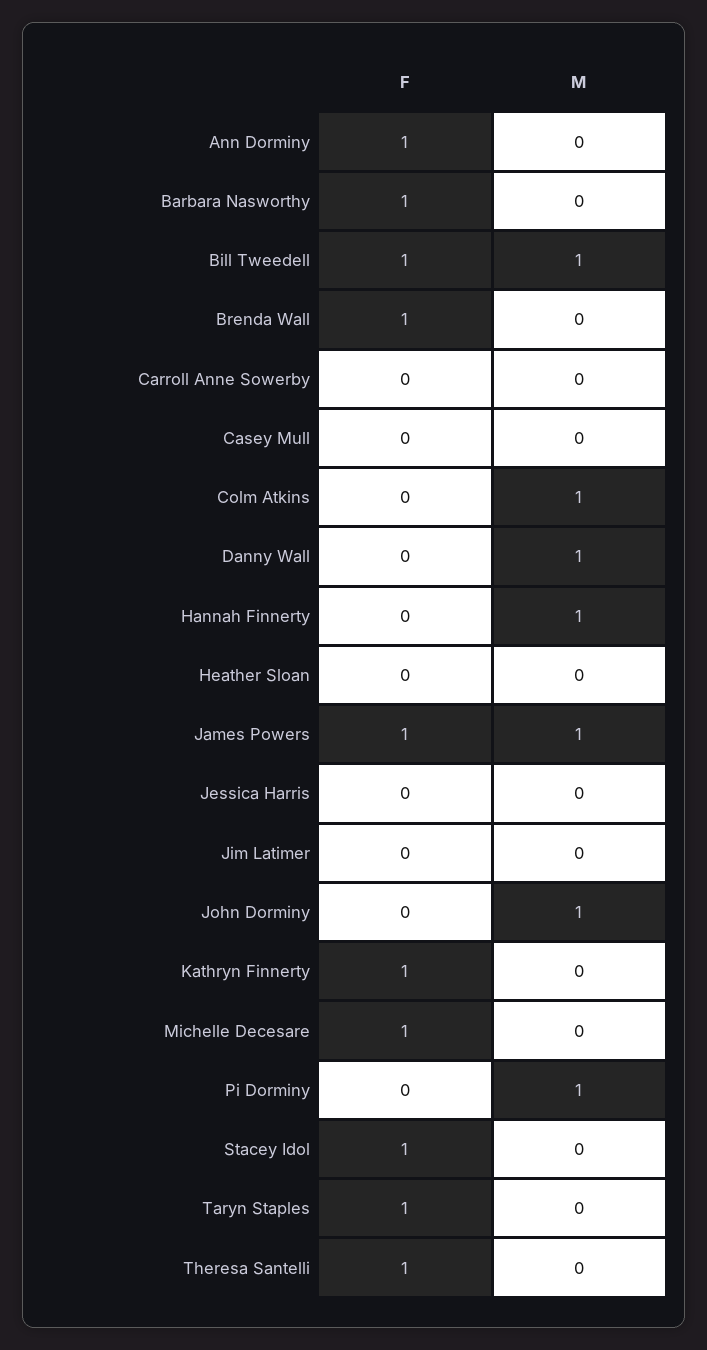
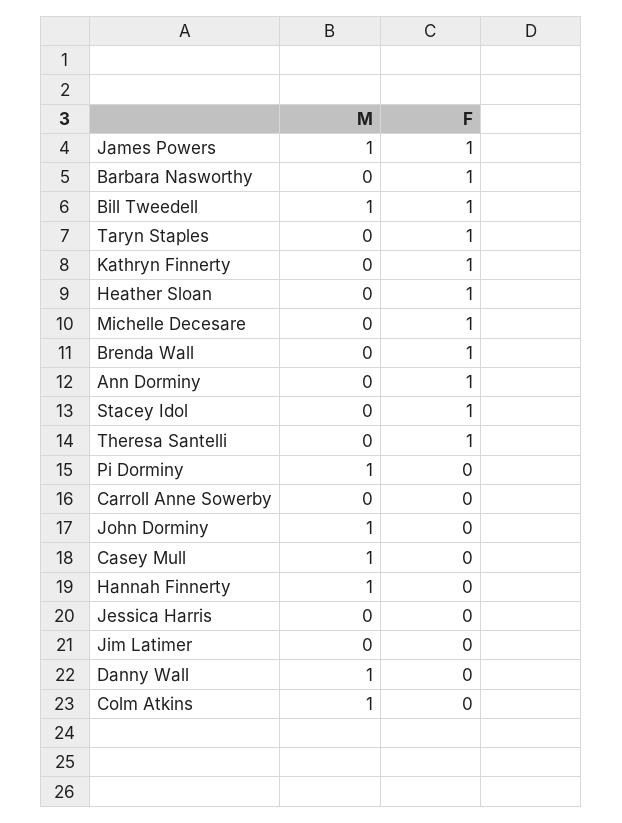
M, Casey Mull: 0 -> 1
F, Heather Sloan: 0 -> 1

